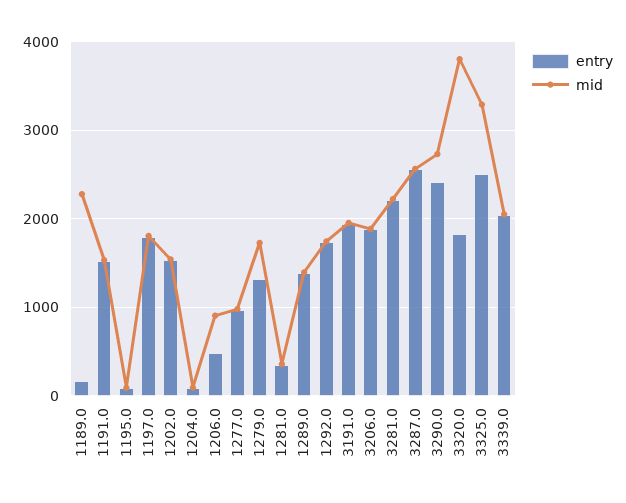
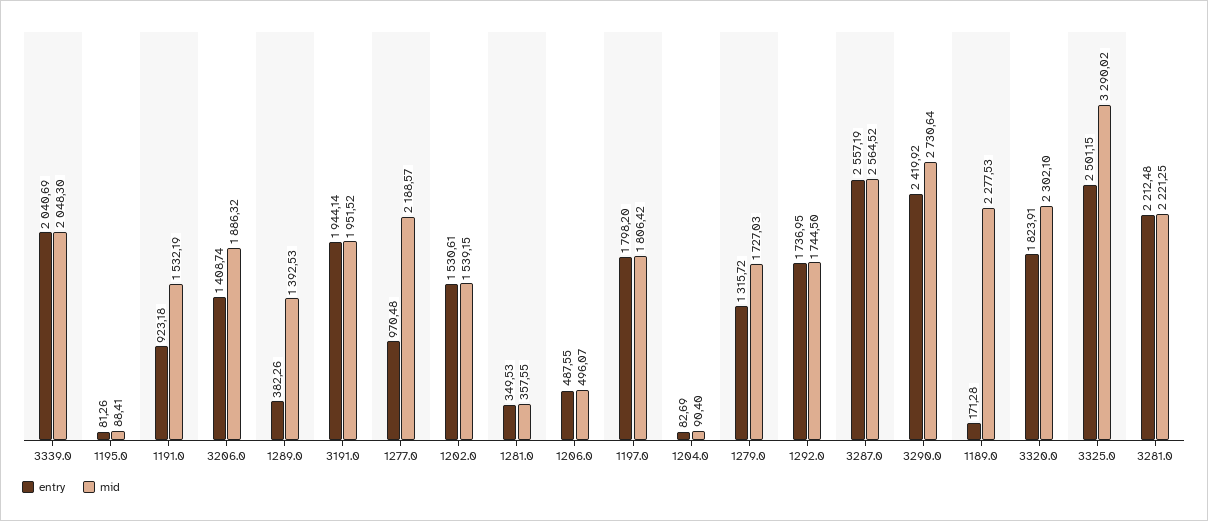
entry, 1191.0: 1500 -> 923.18
mid, 1206.0: 900 -> 496.07
mid, 1277.0: 1000 -> 2188.57
entry, 1289.0: 1400 -> 382.26
entry, 3206.0: 1900 -> 1408.74
mid, 3320.0: 3800 -> 2302.1

